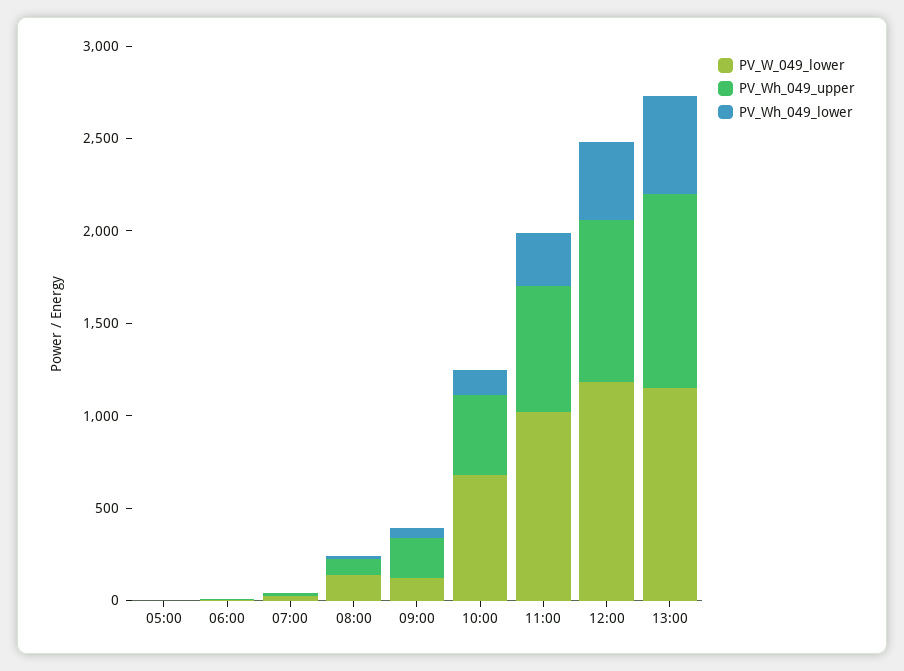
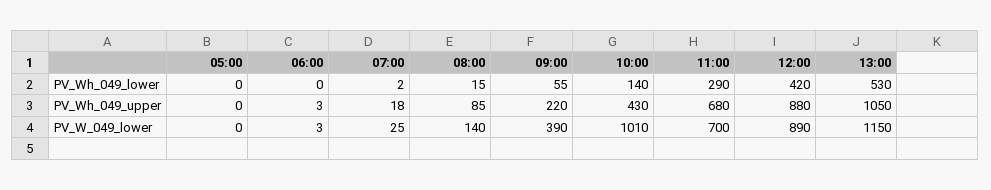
PV_W_049_lower, 09:00: 100 -> 390
PV_W_049_lower, 10:00: 700 -> 1010
PV_W_049_lower, 11:00: 1000 -> 700
PV_W_049_lower, 12:00: 1200 -> 890

